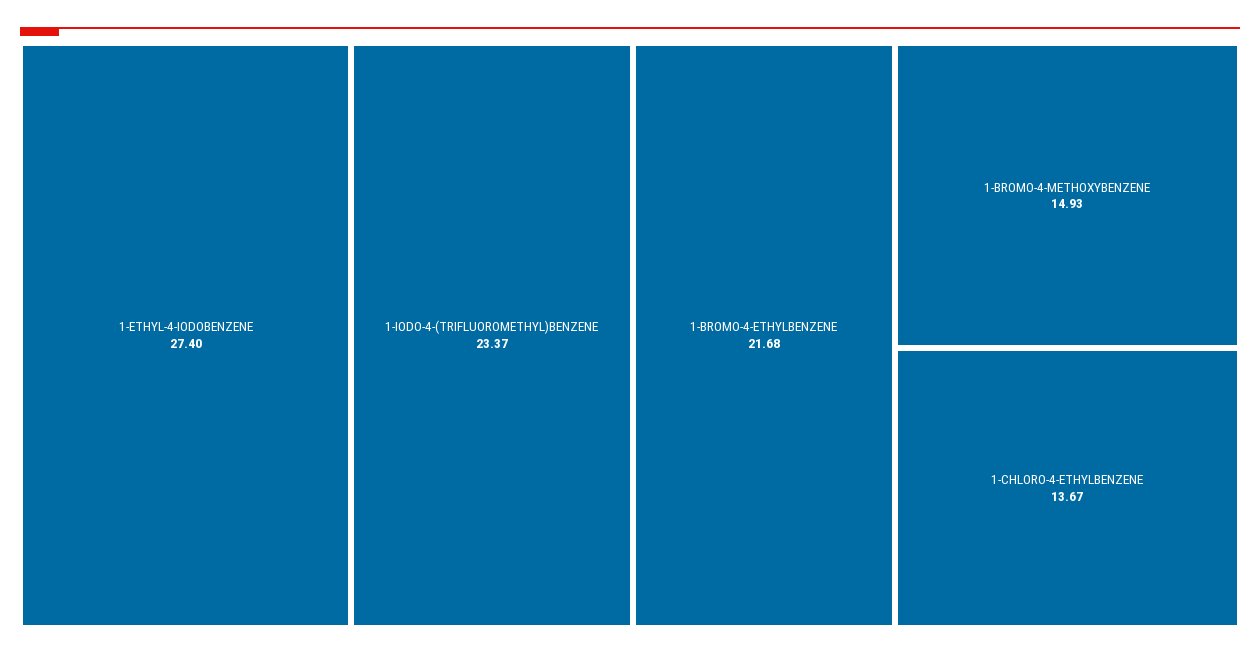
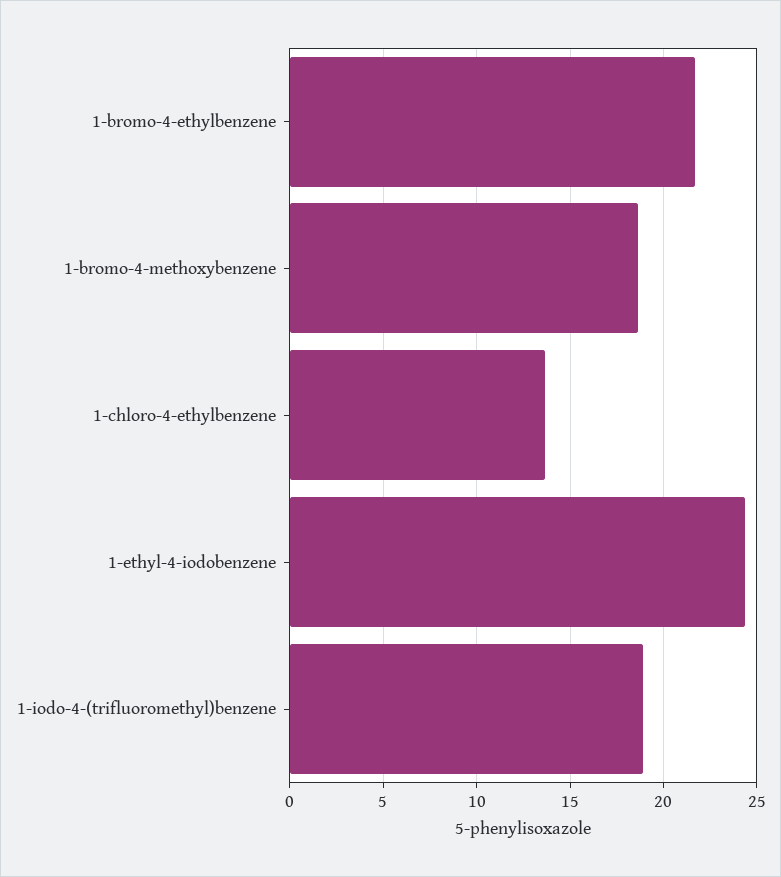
1-ETHYL-4-IODOBENZENE: 27.4 -> 24.5
1-IODO-4-(TRIFLUOROMETHYL)BENZENE: 23.37 -> 19
1-BROMO-4-METHOXYBENZENE: 14.93 -> 18.5

